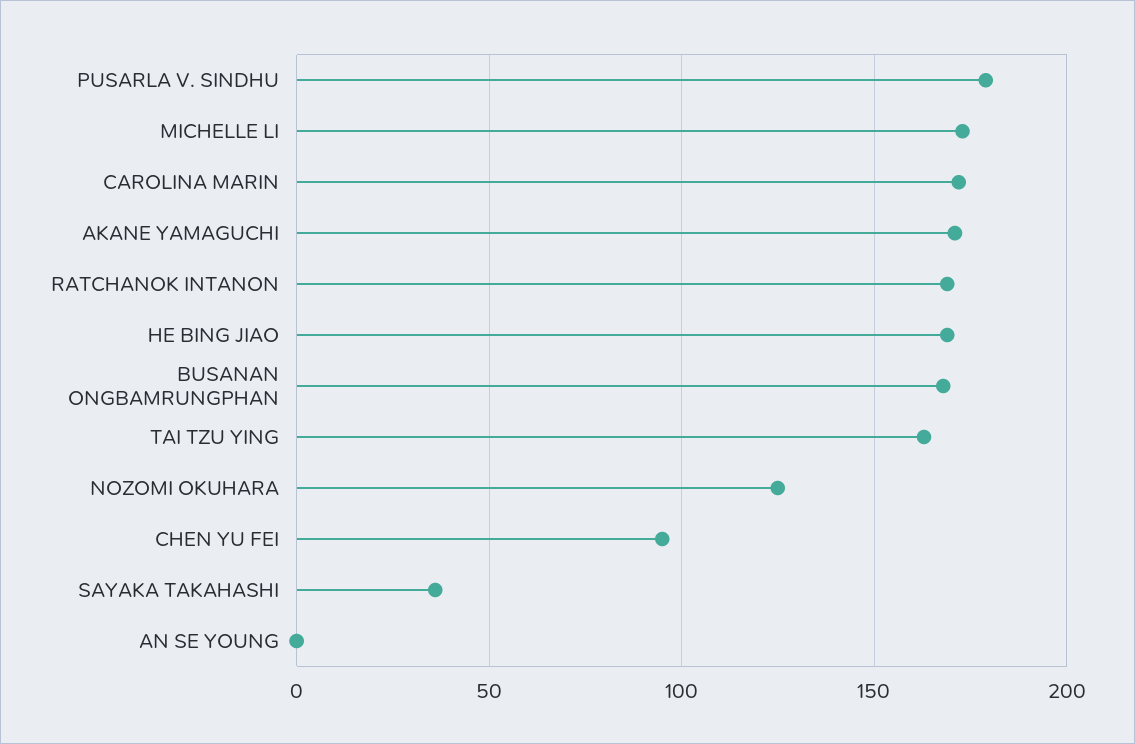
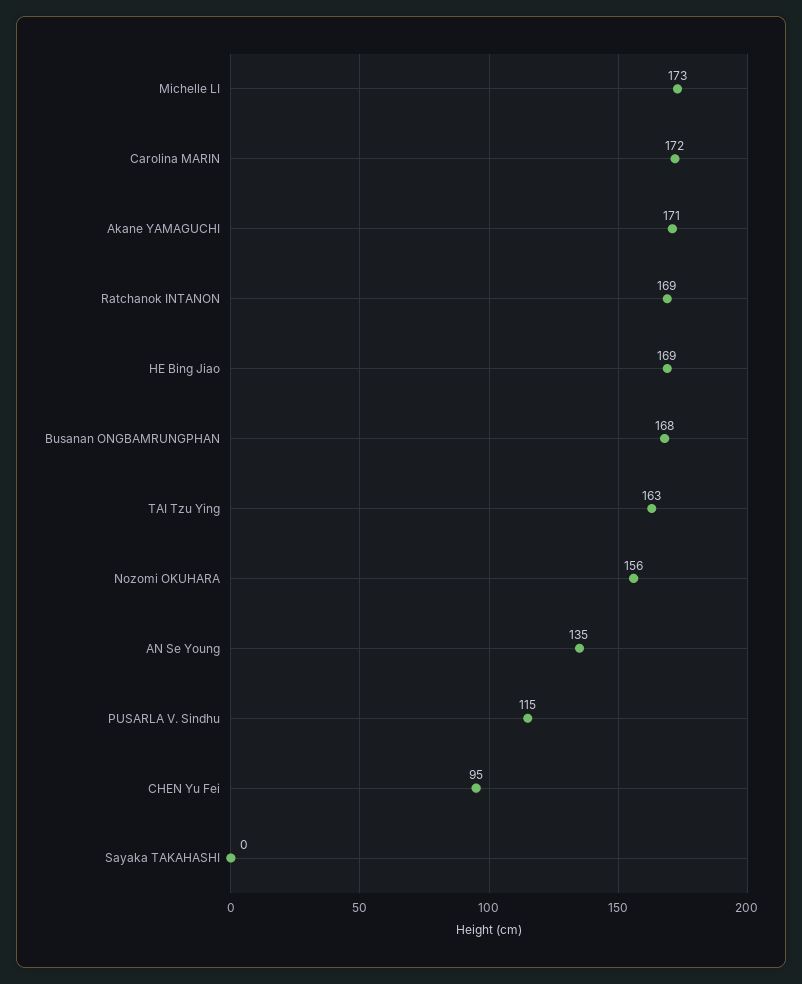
PUSARLA V. SINDHU: 180 -> 115
NOZOMI OKUHARA: 125 -> 156
SAYAKA TAKAHASHI: 35 -> 0
AN SE YOUNG: 0 -> 135

